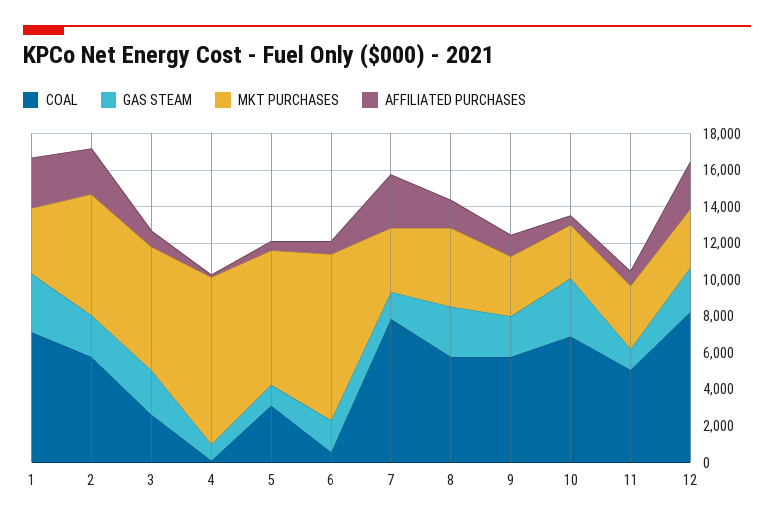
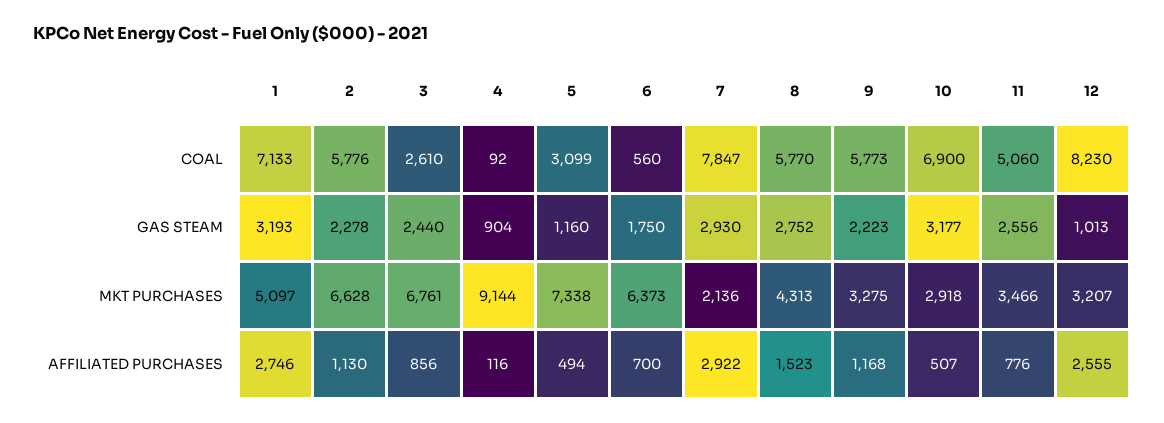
MKT PURCHASES, 1: 3500 -> 5097
AFFILIATED PURCHASES, 2: 2500 -> 1130
MKT PURCHASES, 6: 9000 -> 6373
GAS STEAM, 7: 1500 -> 2930
MKT PURCHASES, 7: 3500 -> 2136
GAS STEAM, 11: 1000 -> 2556
GAS STEAM, 12: 2500 -> 1013

